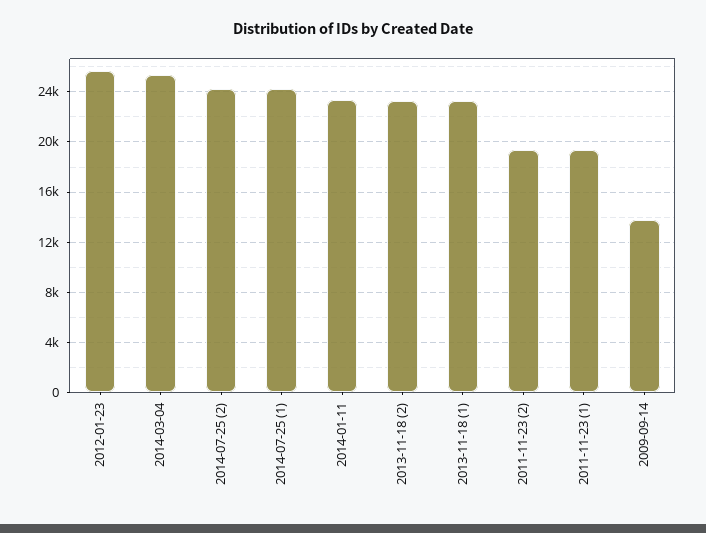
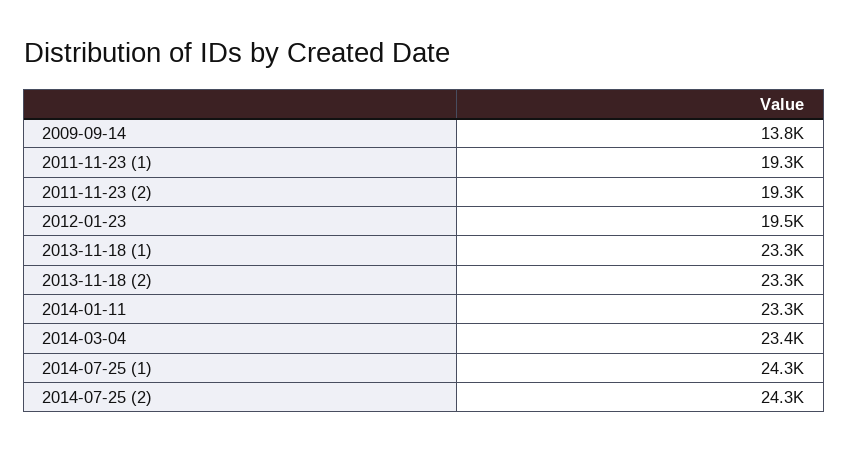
2012-01-23: 25500 -> 19500
2014-03-04: 25500 -> 23400

